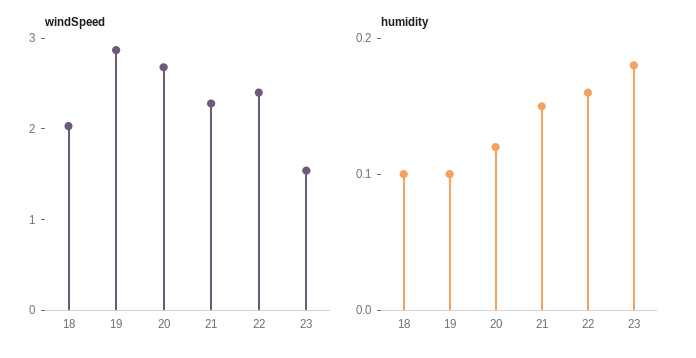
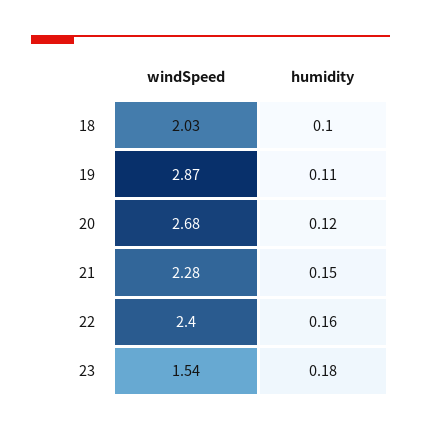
humidity, 19: 0.1 -> 0.11

